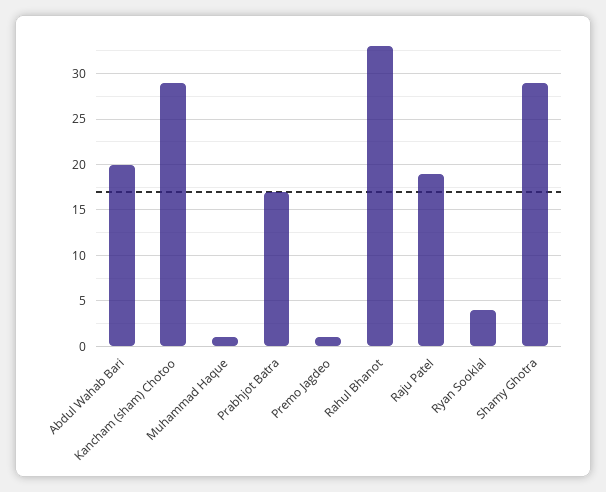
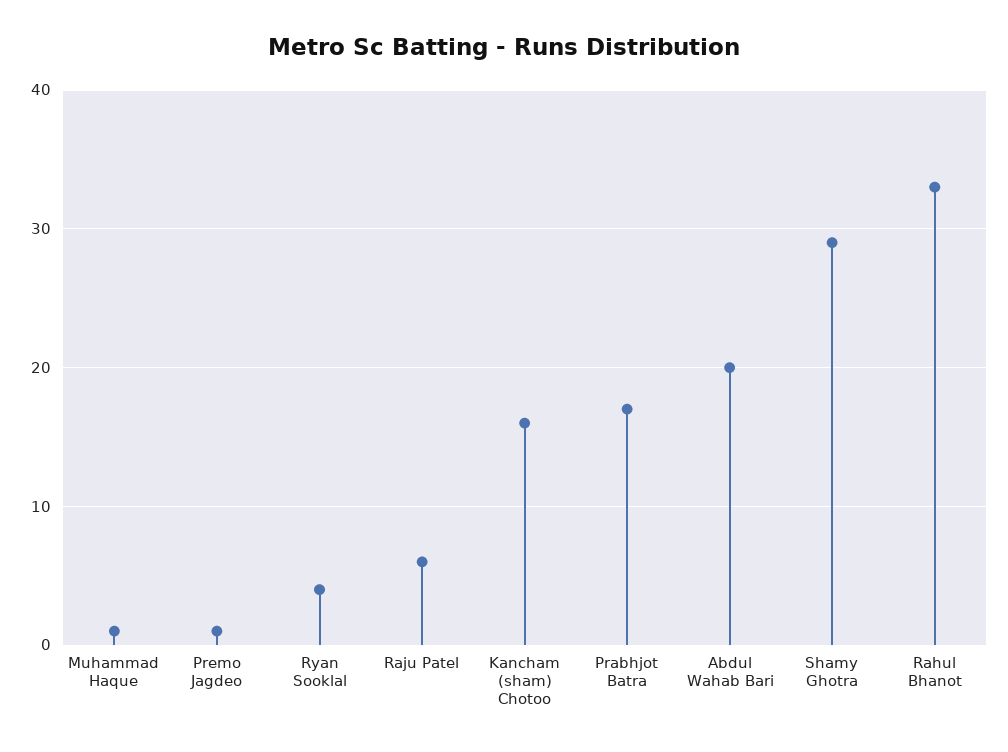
Kancham (sham) Chotoo: 29 -> 16
Raju Patel: 19 -> 6

